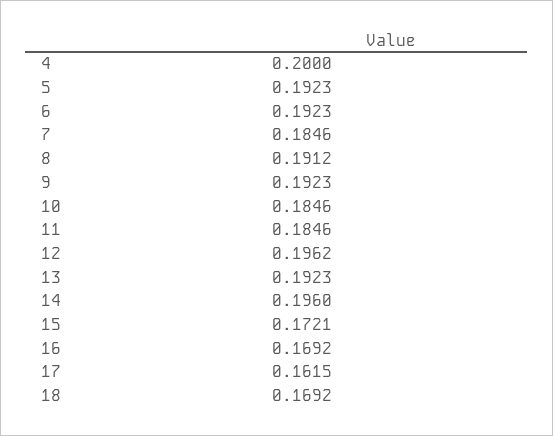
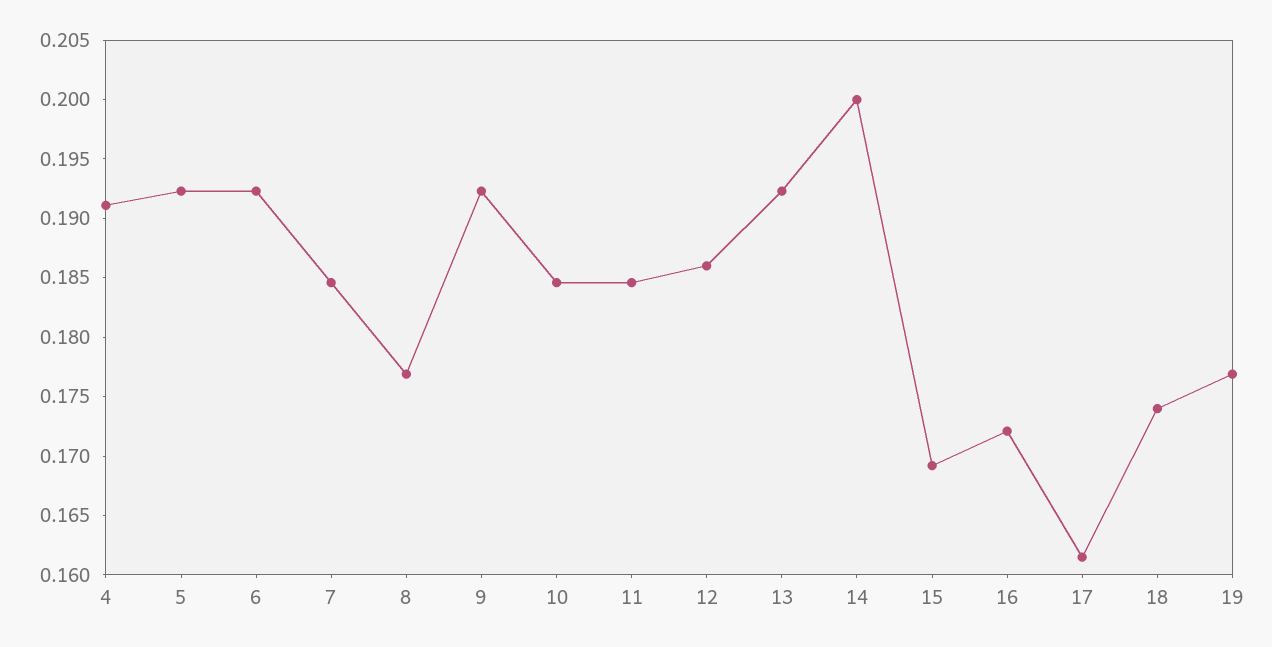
4: 0.2 -> 0.191
8: 0.1912 -> 0.177
12: 0.1962 -> 0.186
14: 0.196 -> 0.2
15: 0.1721 -> 0.169
16: 0.1692 -> 0.172
18: 0.1692 -> 0.174
19: none -> 0.177

